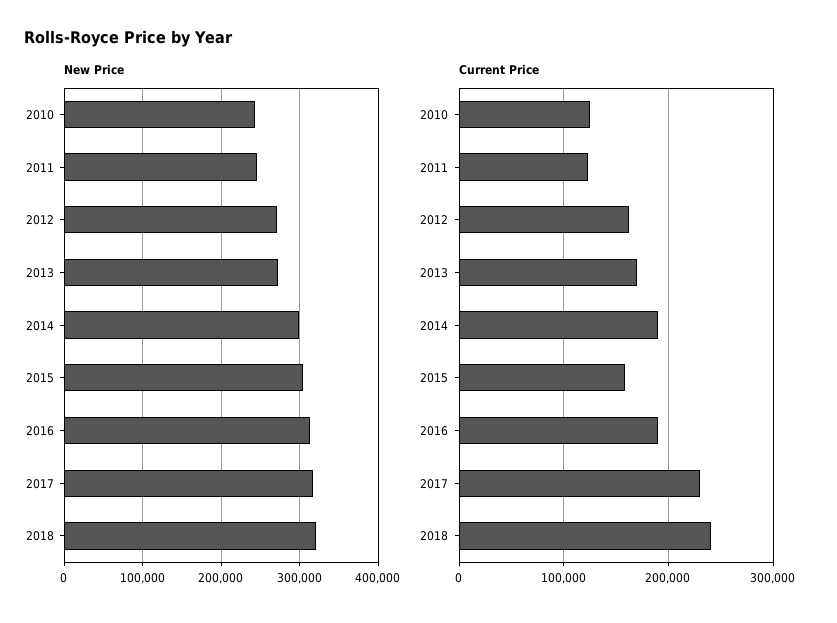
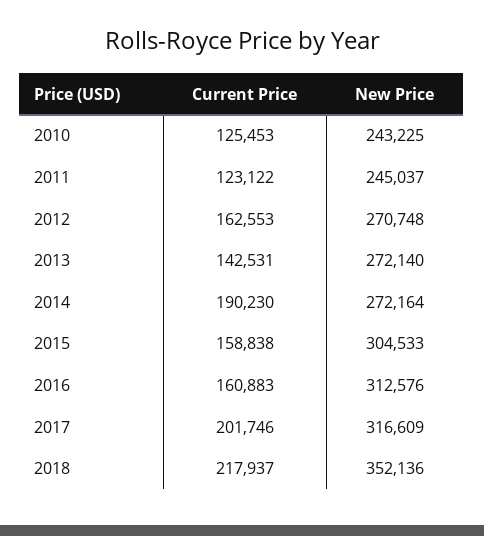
New Price, 2014: 300000 -> 272164
New Price, 2018: 320000 -> 352136
Current Price, 2013: 170000 -> 142531
Current Price, 2016: 190000 -> 160883
Current Price, 2017: 230000 -> 201746
Current Price, 2018: 240000 -> 217937

